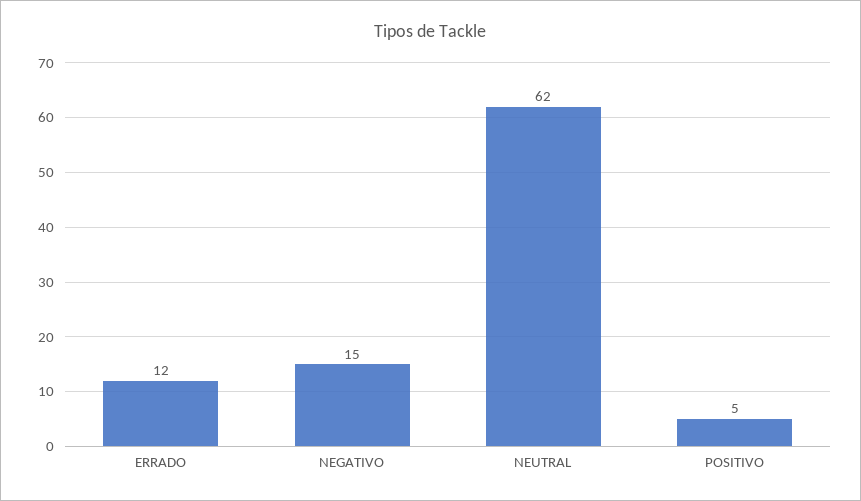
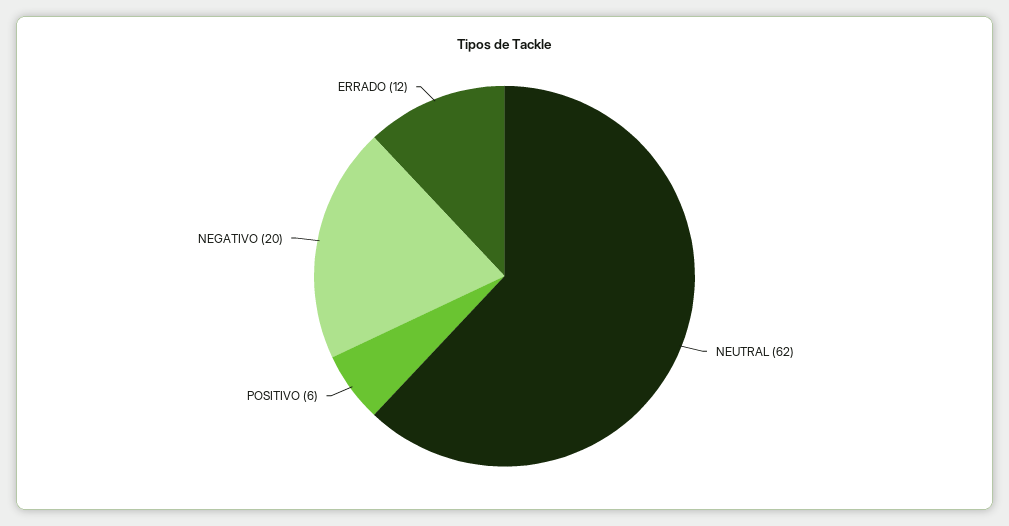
NEGATIVO: 15 -> 20
POSITIVO: 5 -> 6

